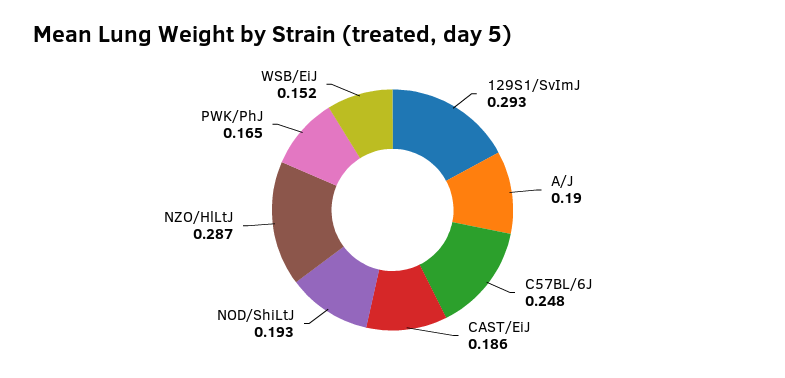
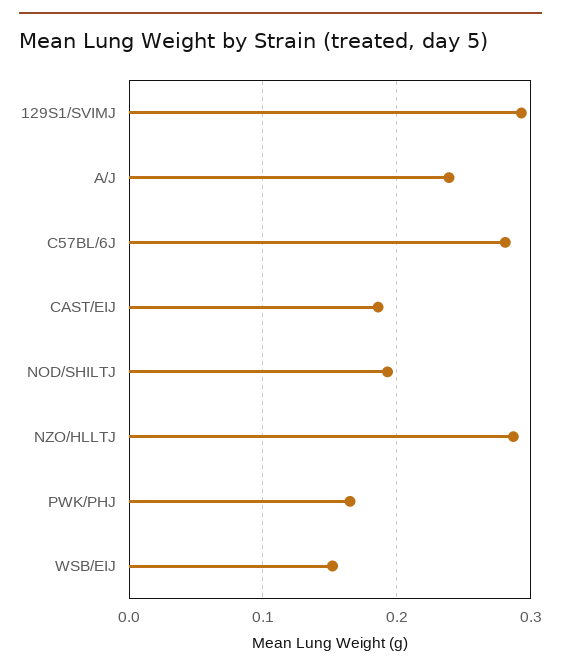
A/J: 0.19 -> 0.24
C57BL/6J: 0.248 -> 0.28

